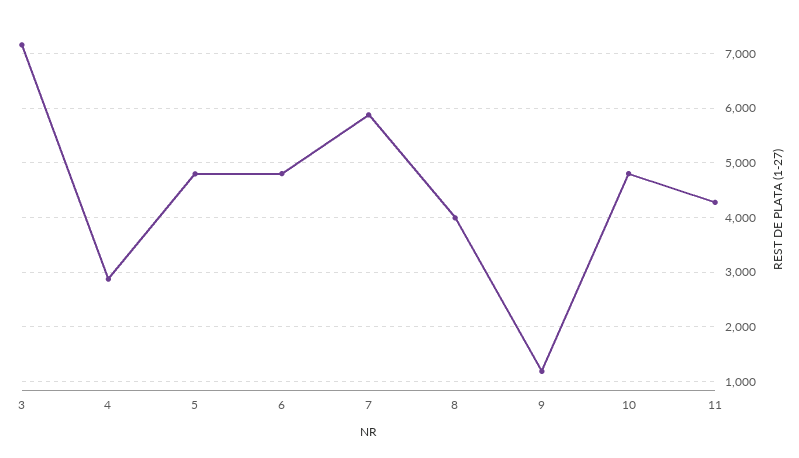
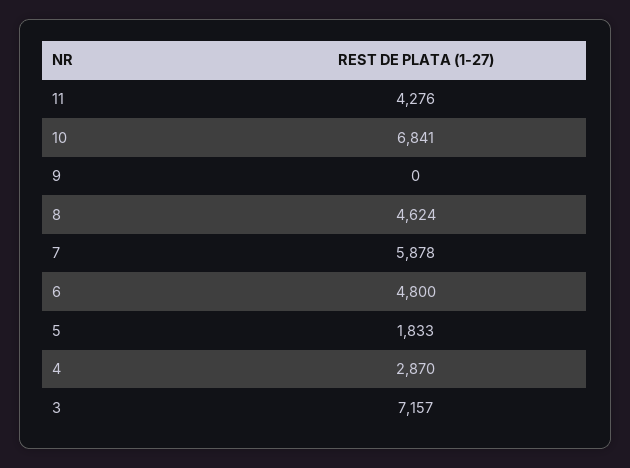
5: 4800 -> 1833
8: 4000 -> 4624
9: 1200 -> 0
10: 4800 -> 6841

